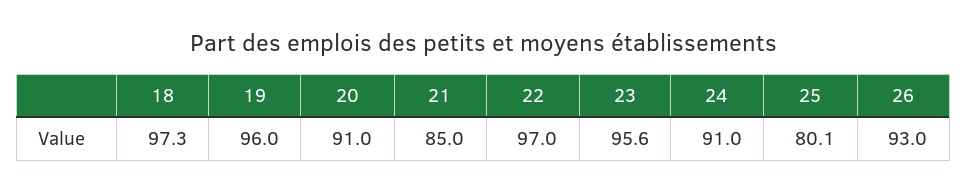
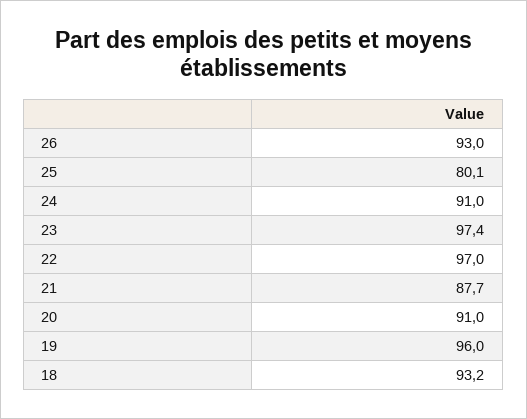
18: 97.3 -> 93.2
21: 85 -> 87.7
23: 95.6 -> 97.4

